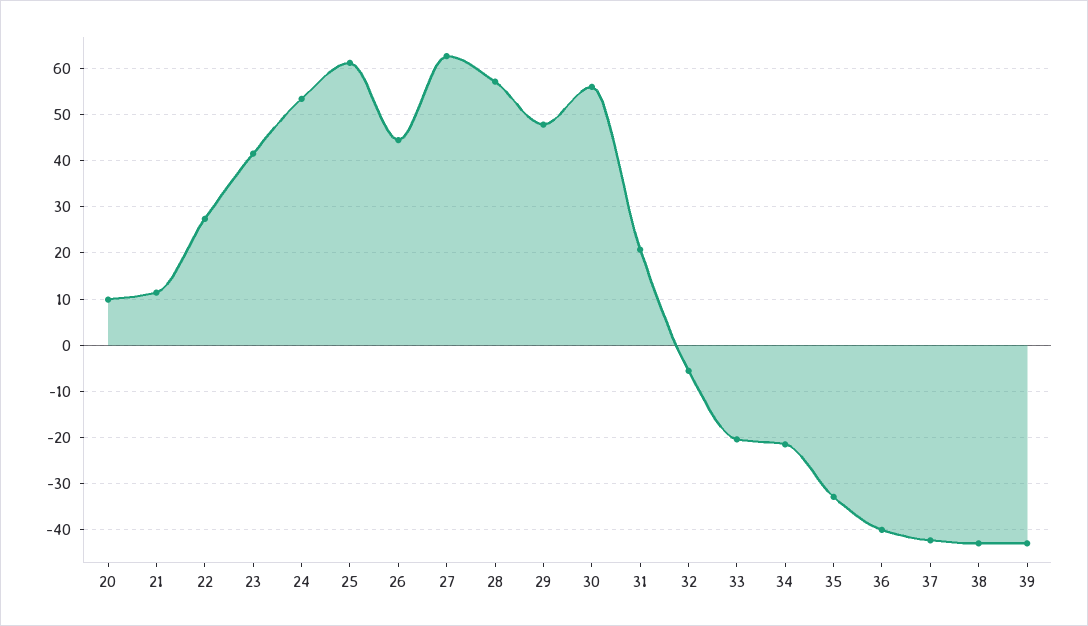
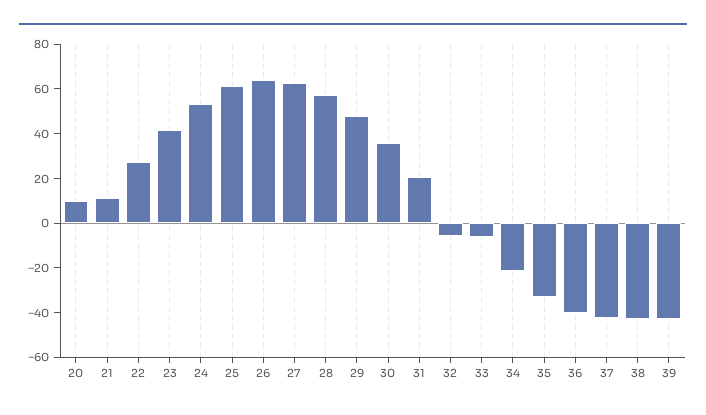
26: 44 -> 65
30: 56 -> 35
33: -20 -> -5

